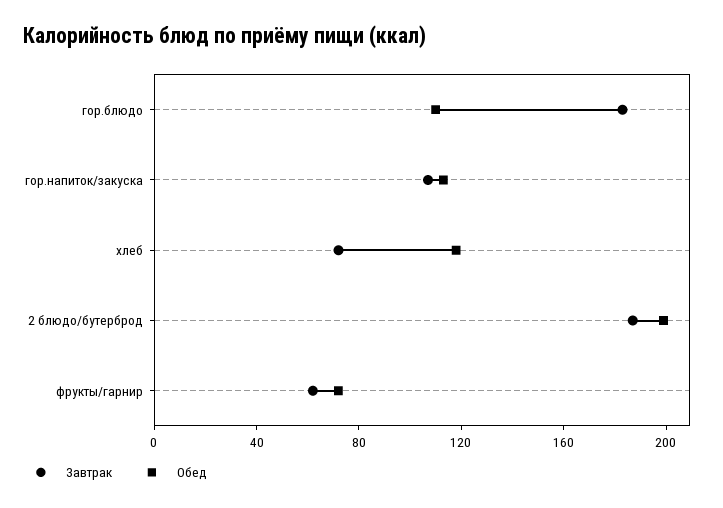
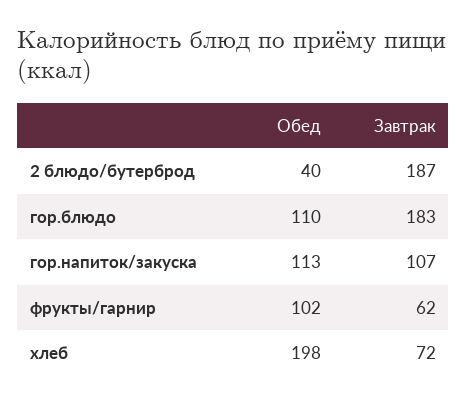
Обед, хлеб: 120 -> 198
Обед, 2 блюдо/бутерброд: 200 -> 40
Обед, фрукты/гарнир: 70 -> 102

